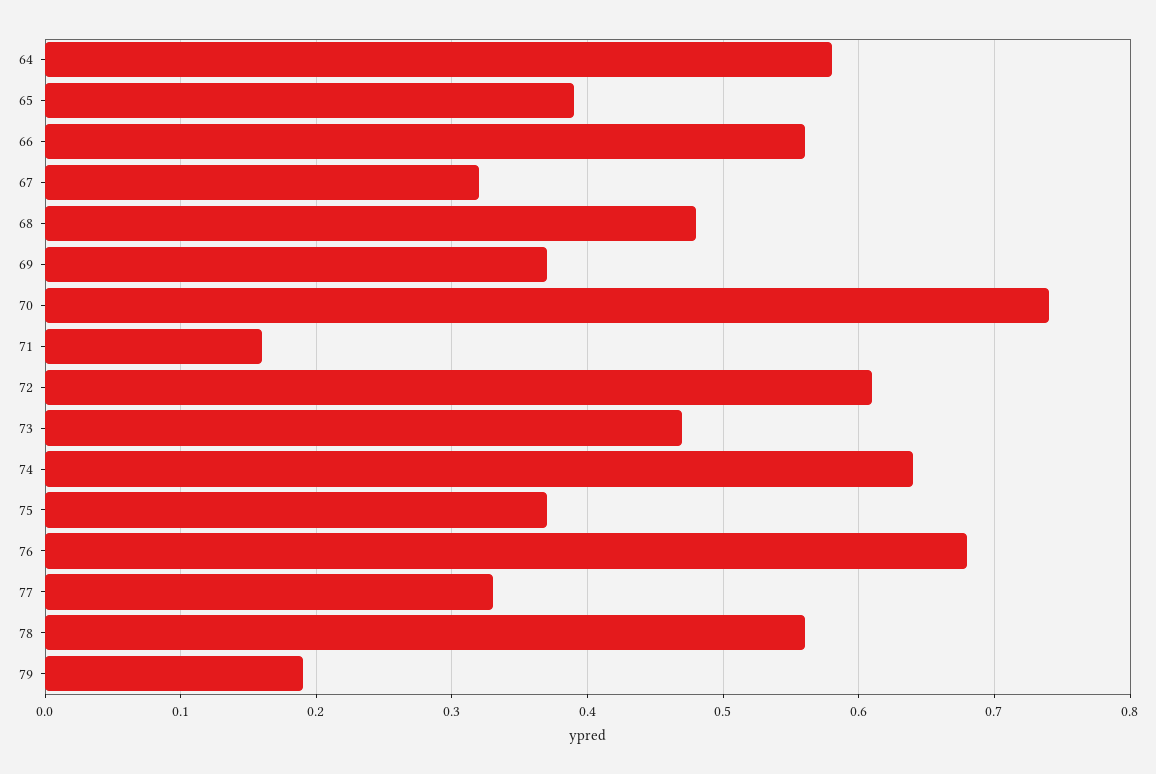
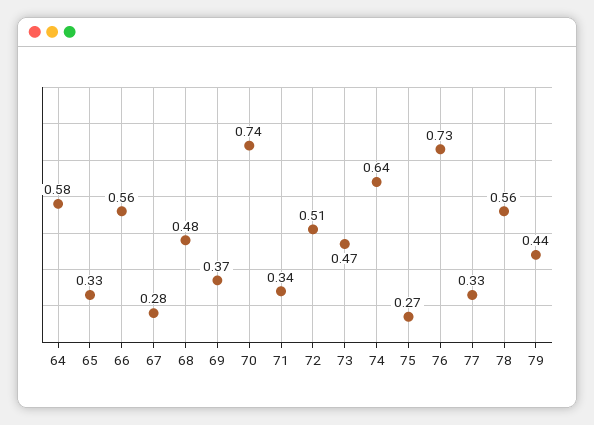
65: 0.39 -> 0.33
67: 0.32 -> 0.28
71: 0.16 -> 0.34
72: 0.61 -> 0.51
75: 0.37 -> 0.27
76: 0.68 -> 0.73
79: 0.19 -> 0.44

